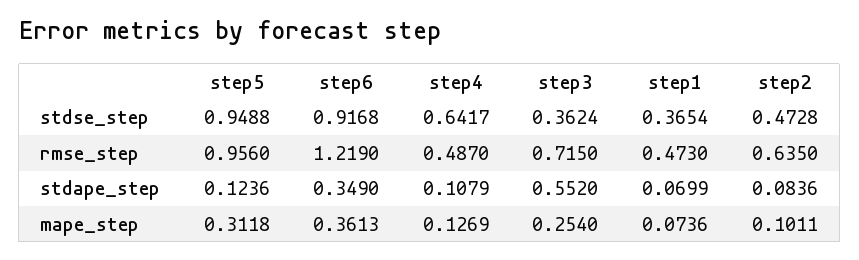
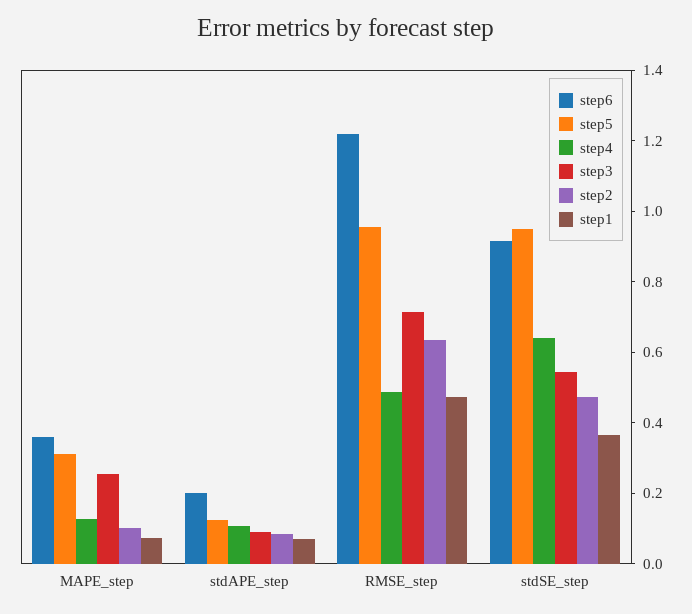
step3, stdse_step: 0.3624 -> 0.55
step6, stdape_step: 0.349 -> 0.2
step3, stdape_step: 0.552 -> 0.1

